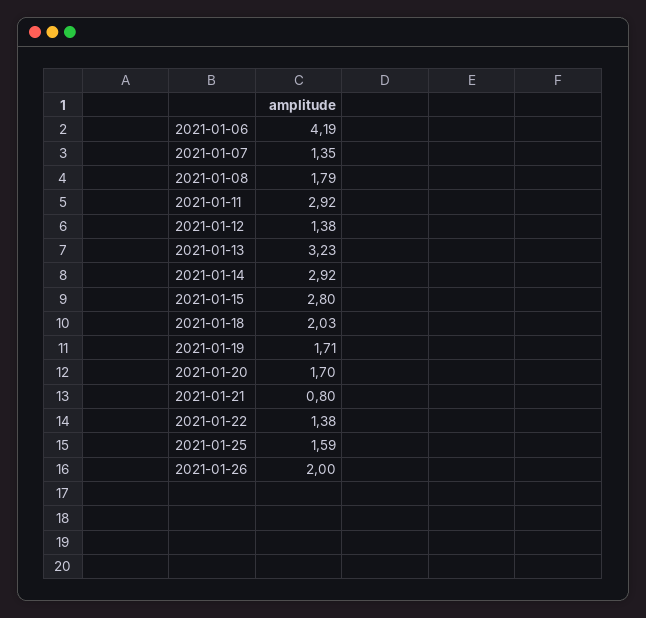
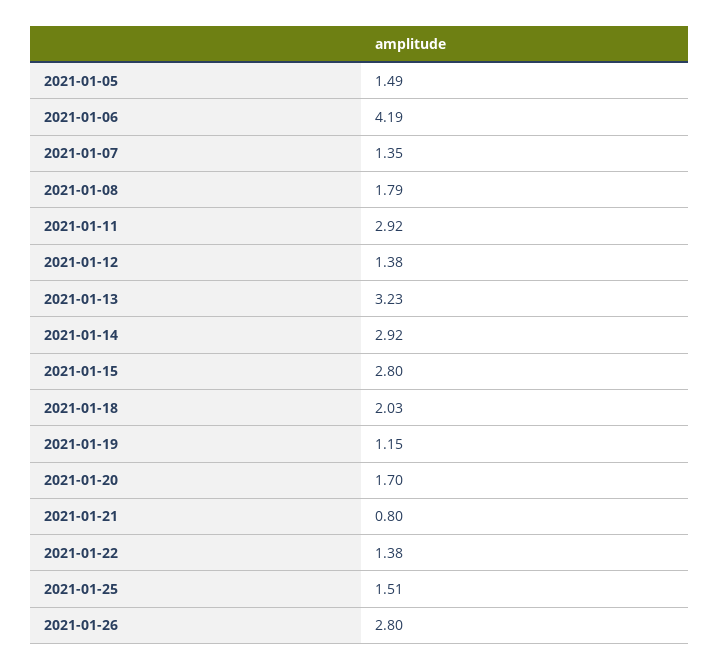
2021-01-19: 1.71 -> 1.15
2021-01-25: 1.59 -> 1.51
2021-01-26: 2 -> 2.8
2021-01-05: none -> 1.49

